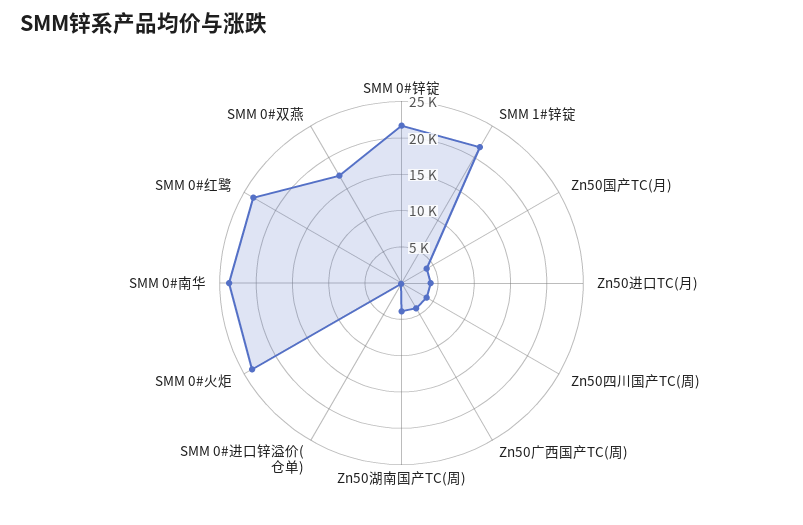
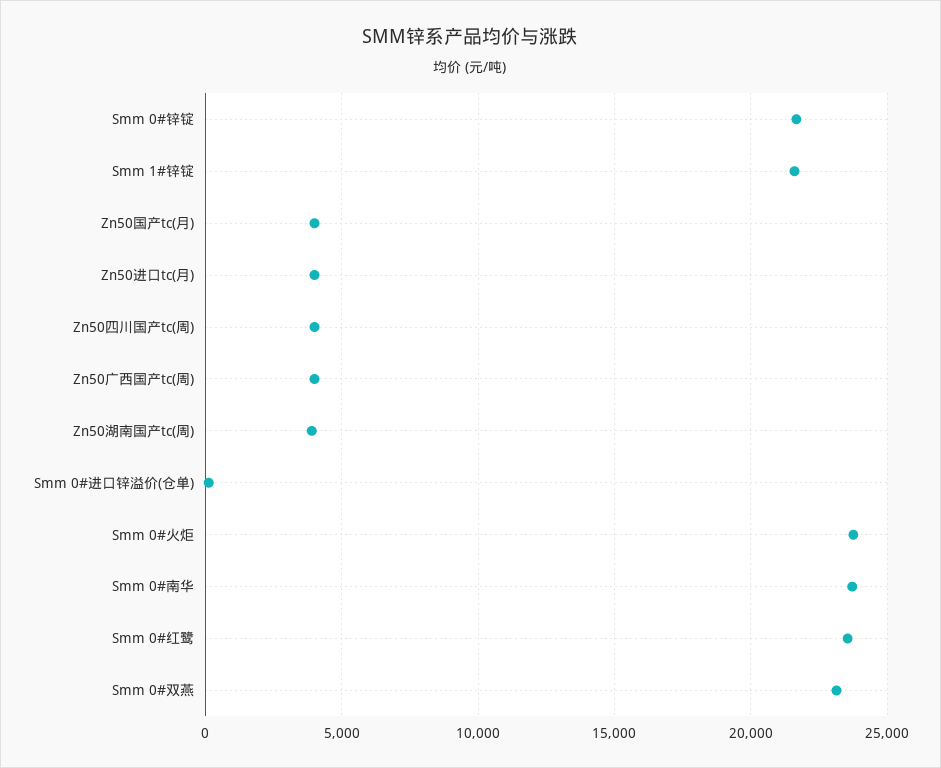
SMM 0#双燕: 17500 -> 23000

